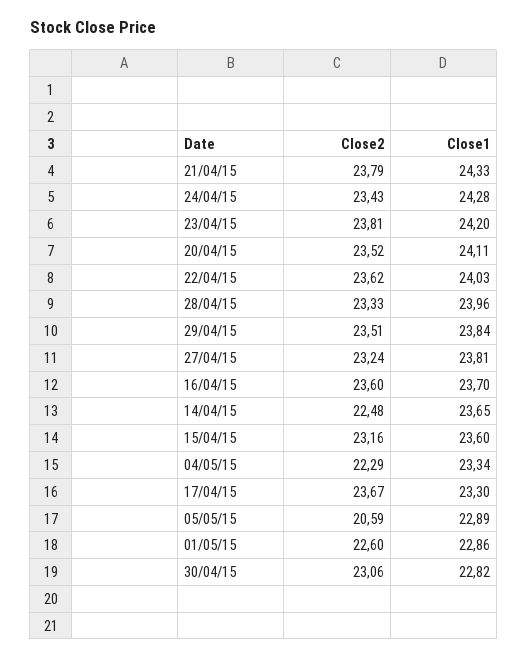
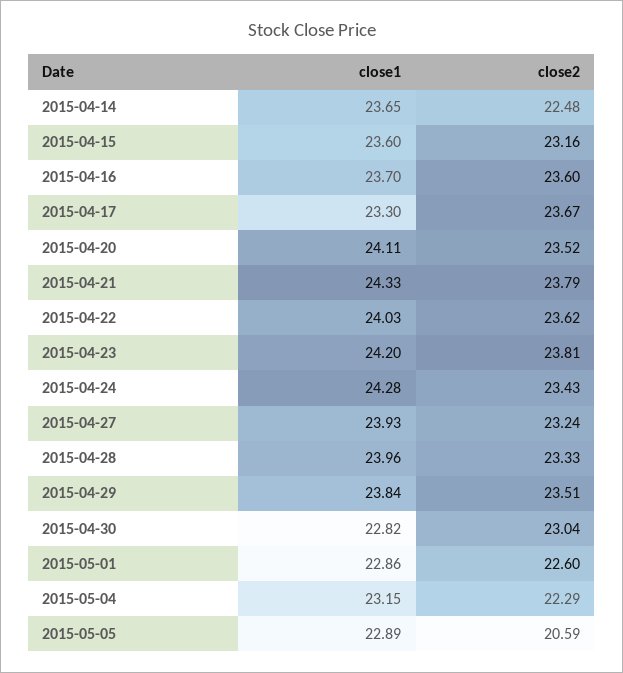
Close1, 27/04/15: 23.81 -> 23.93
Close1, 04/05/15: 23.34 -> 23.15
Close2, 30/04/15: 23.06 -> 23.04

